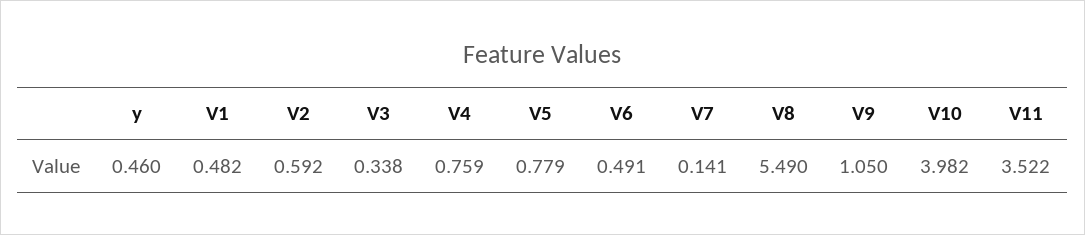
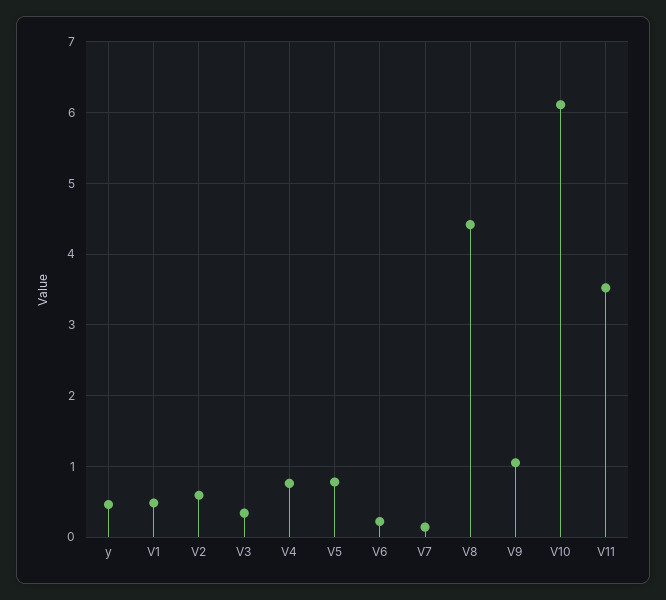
V6: 0.491 -> 0.2
V8: 5.49 -> 4.4
V10: 3.982 -> 6.1

